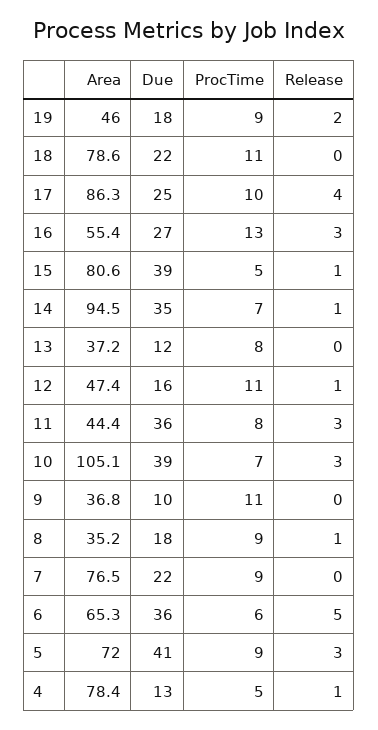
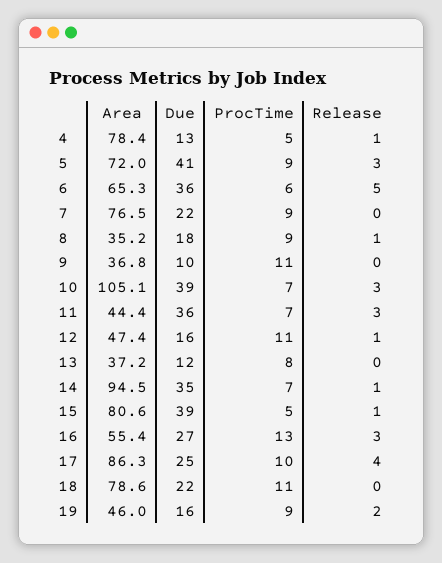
Due, 19: 18 -> 16
ProcTime, 11: 8 -> 7

